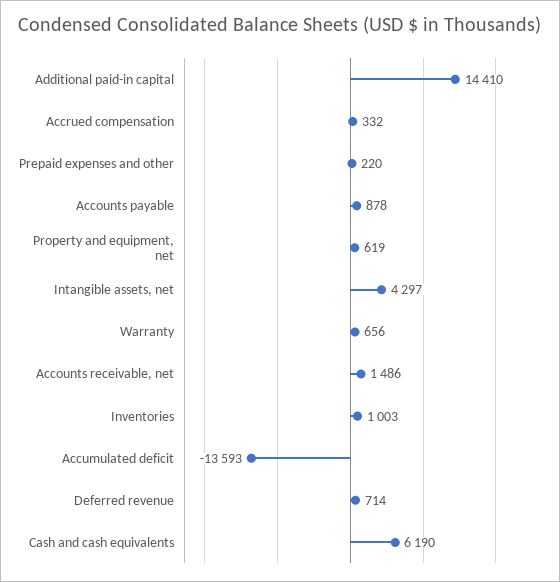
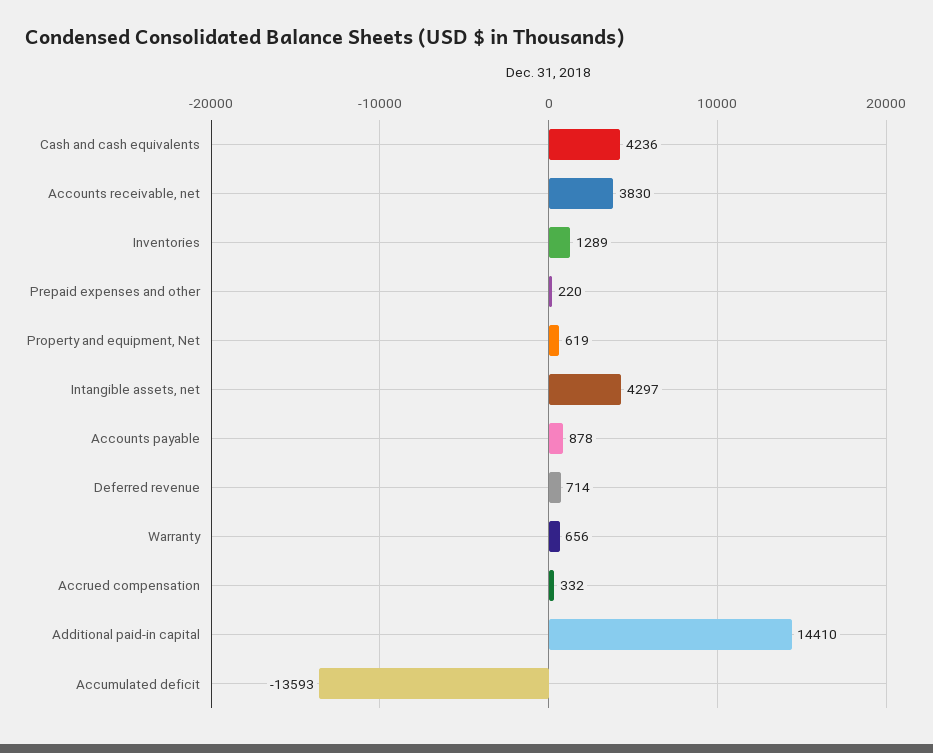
Accounts receivable, net: 1486 -> 3830
Inventories: 1003 -> 1289
Cash and cash equivalents: 6190 -> 4236

